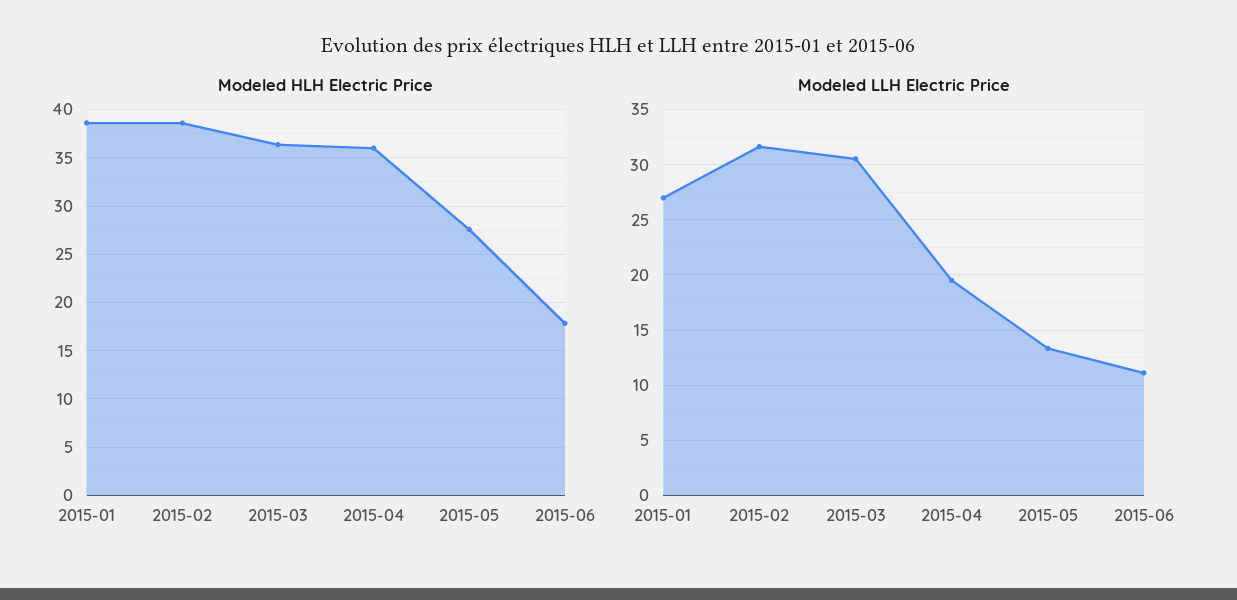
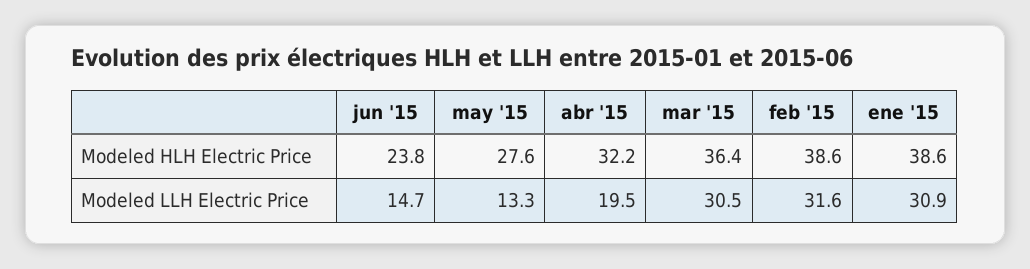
Modeled HLH Electric Price, 2015-04: 36 -> 32.2
Modeled HLH Electric Price, 2015-06: 18 -> 23.8
Modeled LLH Electric Price, 2015-01: 27 -> 30.9
Modeled LLH Electric Price, 2015-06: 11 -> 14.7

